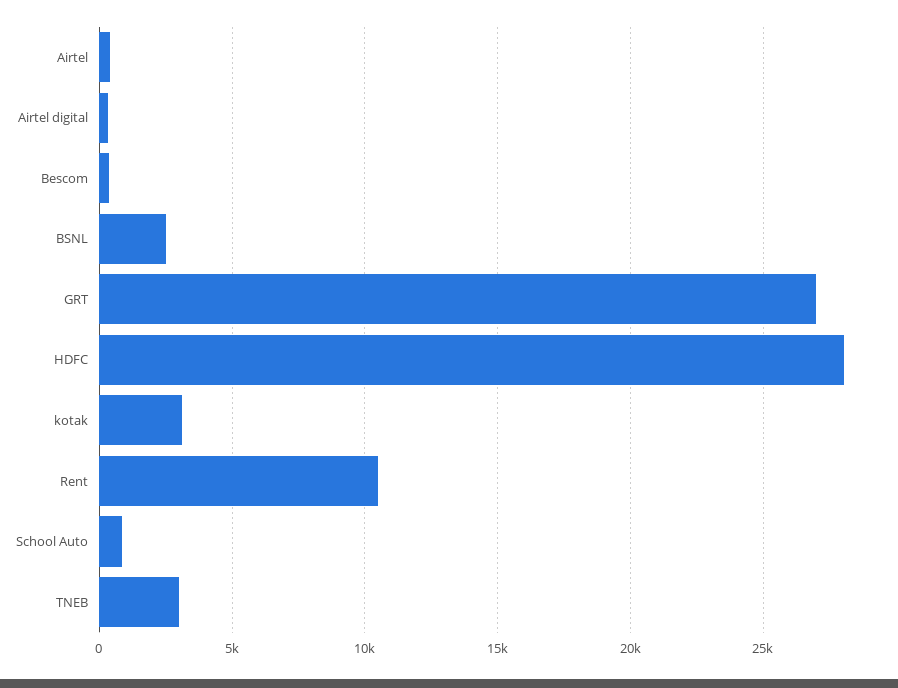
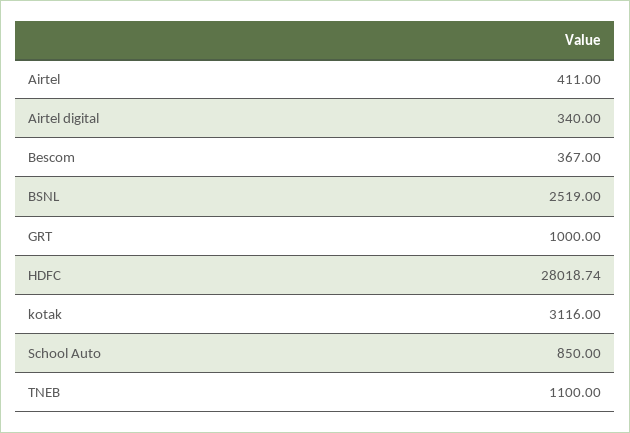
GRT: 27000 -> 1000
Rent: 10500 -> none
TNEB: 3000 -> 1100

